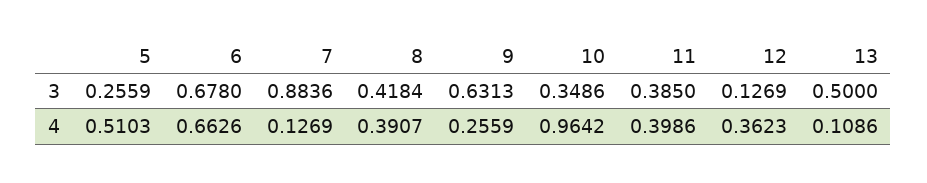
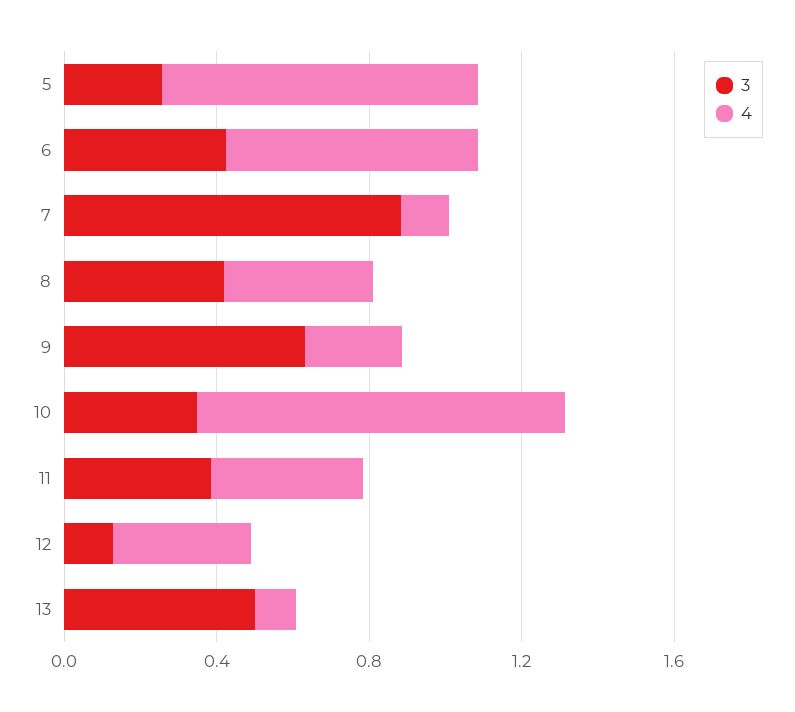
3, 6: 0.678 -> 0.4
4, 5: 0.5103 -> 0.8

